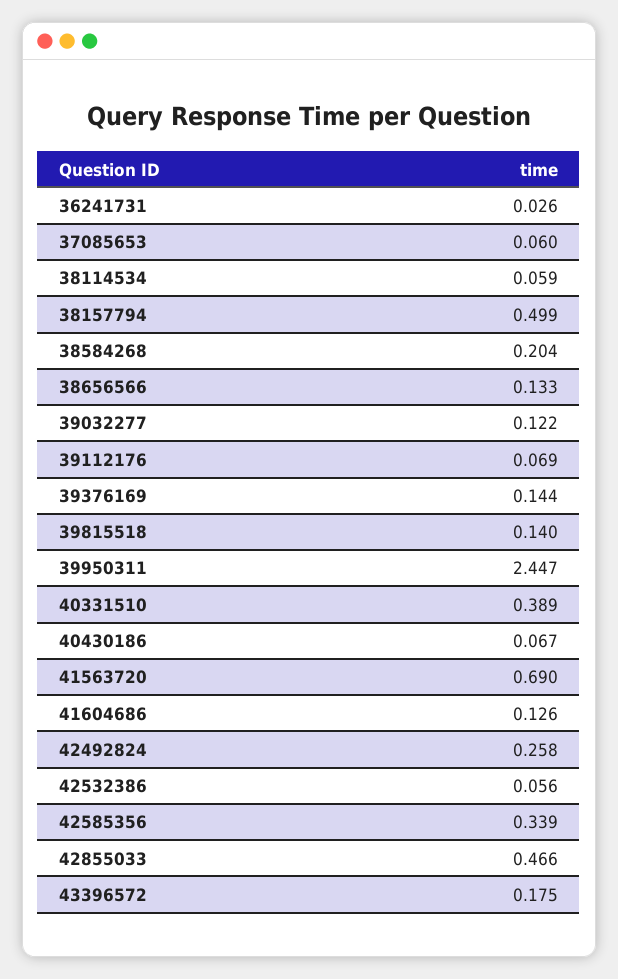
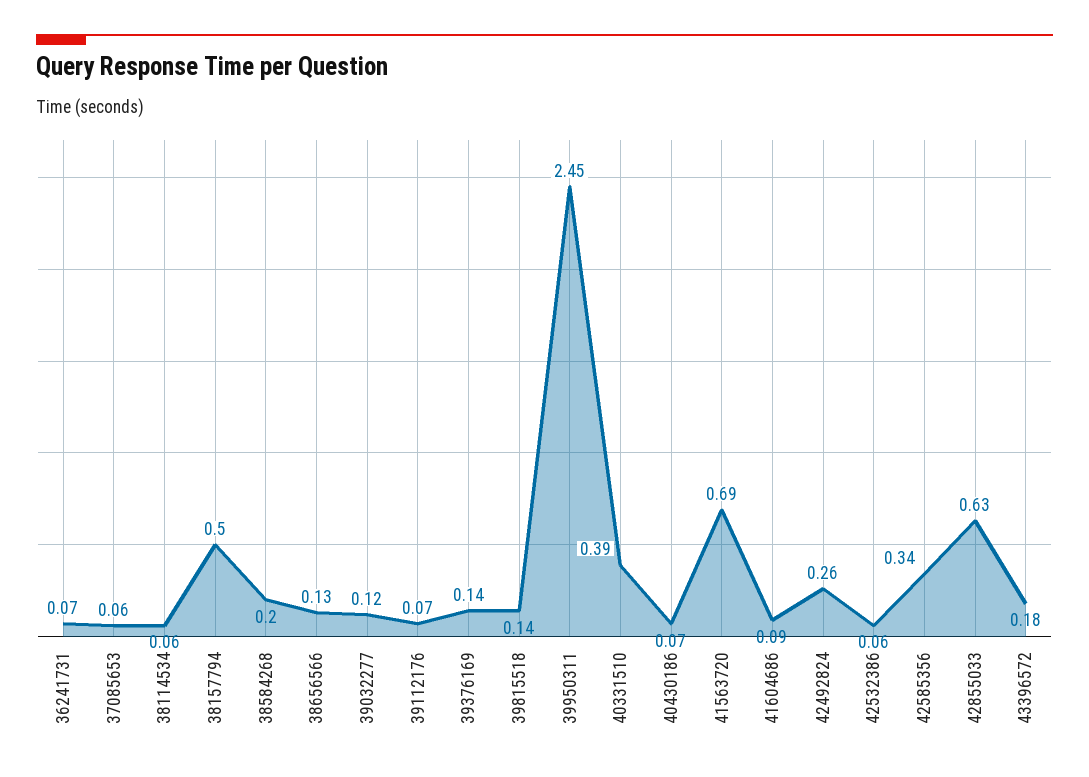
36241731: 0.026 -> 0.07
41604686: 0.126 -> 0.09
42855033: 0.466 -> 0.63

